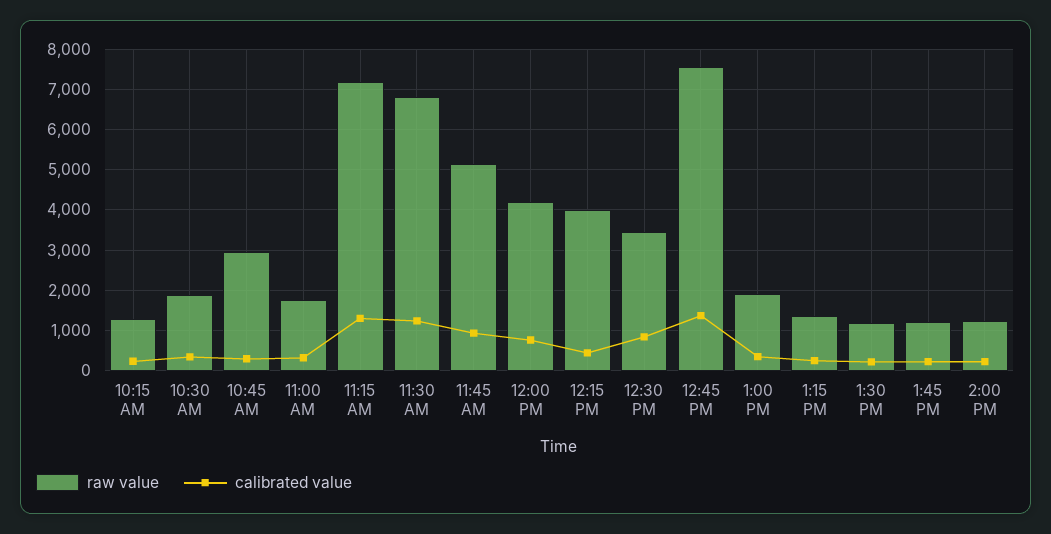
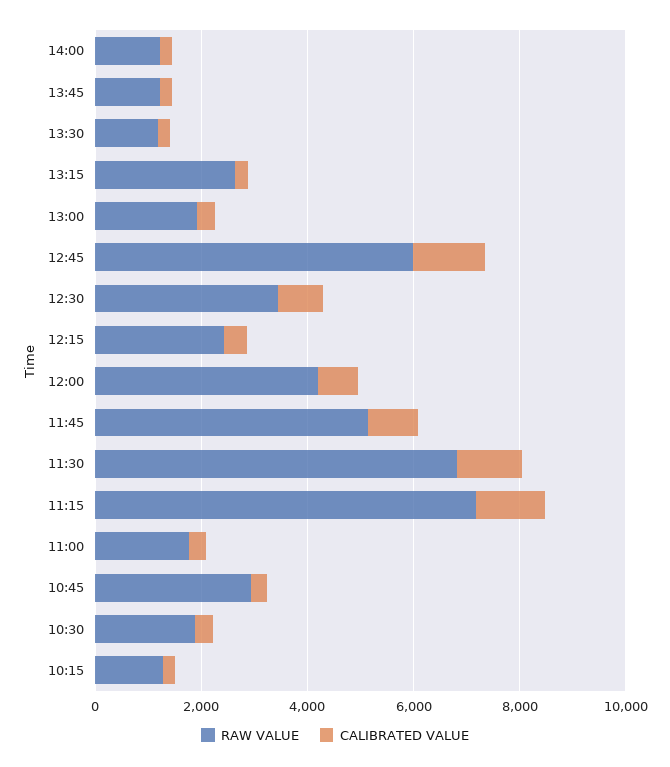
raw value, 12:15 PM: 4000 -> 2500
raw value, 12:45 PM: 7600 -> 6000
raw value, 1:15 PM: 1400 -> 2500

